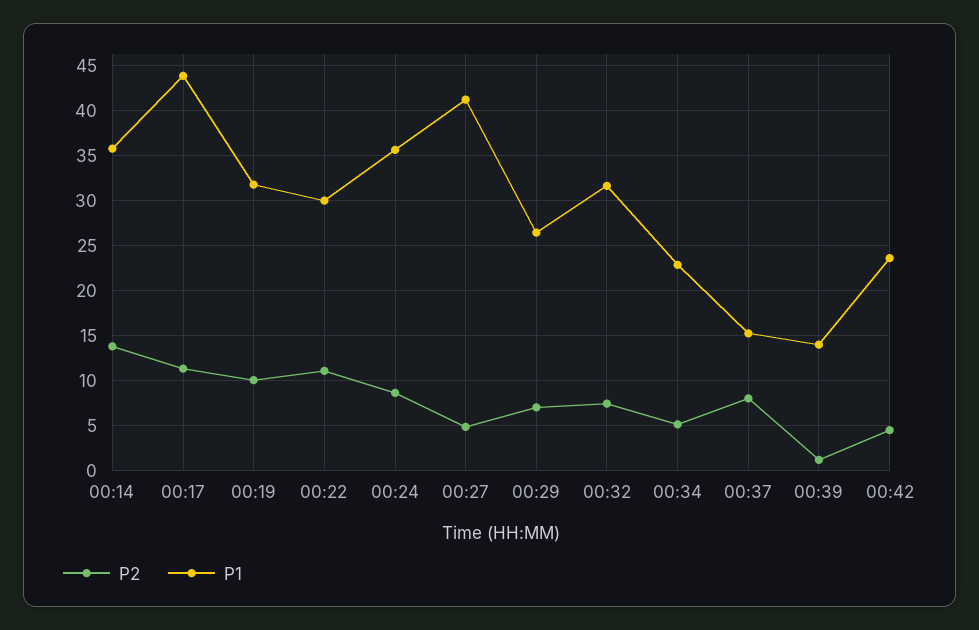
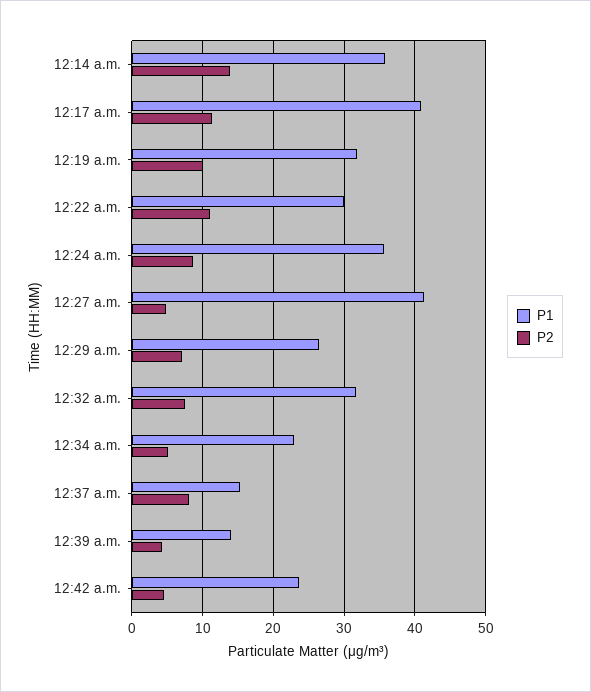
P1, 00:17: 44 -> 41
P2, 00:39: 1 -> 4

